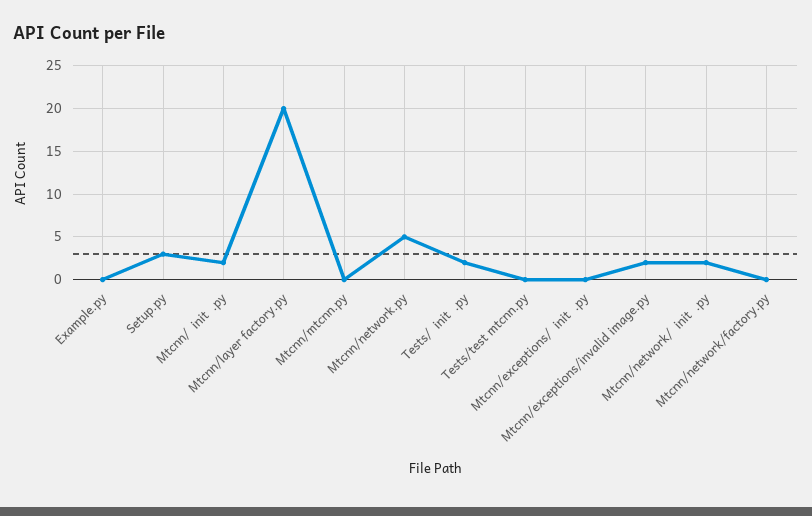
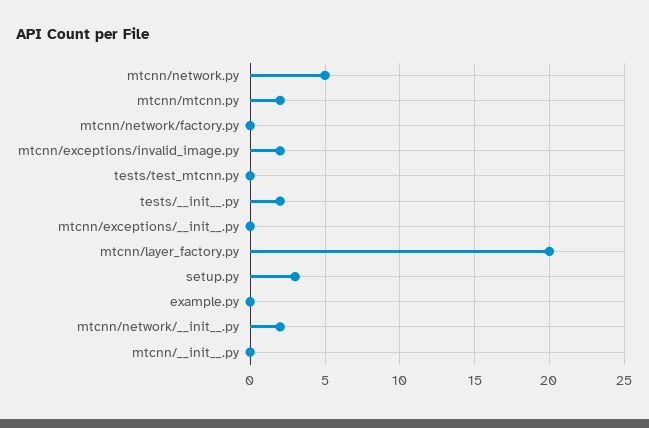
Mtcnn/  init  .py: 2 -> 0
Mtcnn/mtcnn.py: 0 -> 2

